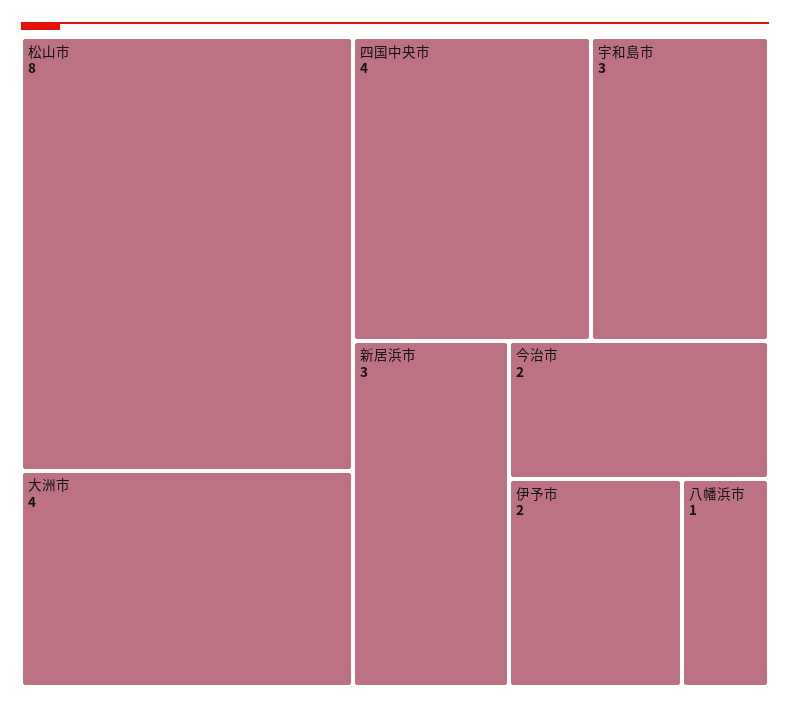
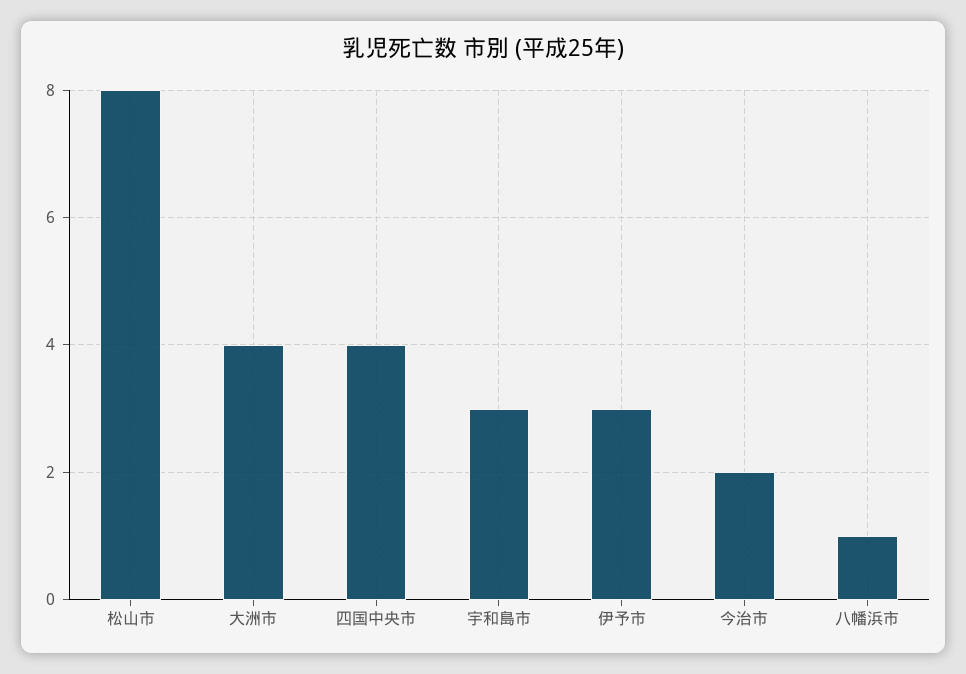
新居浜市: 3 -> none
伊予市: 2 -> 3

